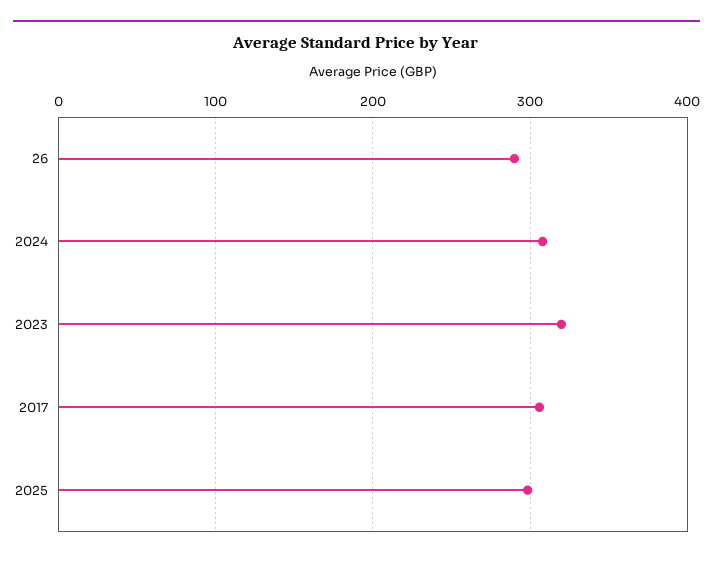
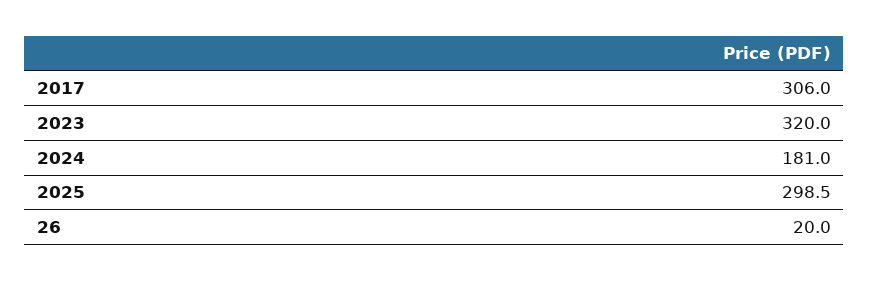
26: 290 -> 20
2024: 310 -> 181

